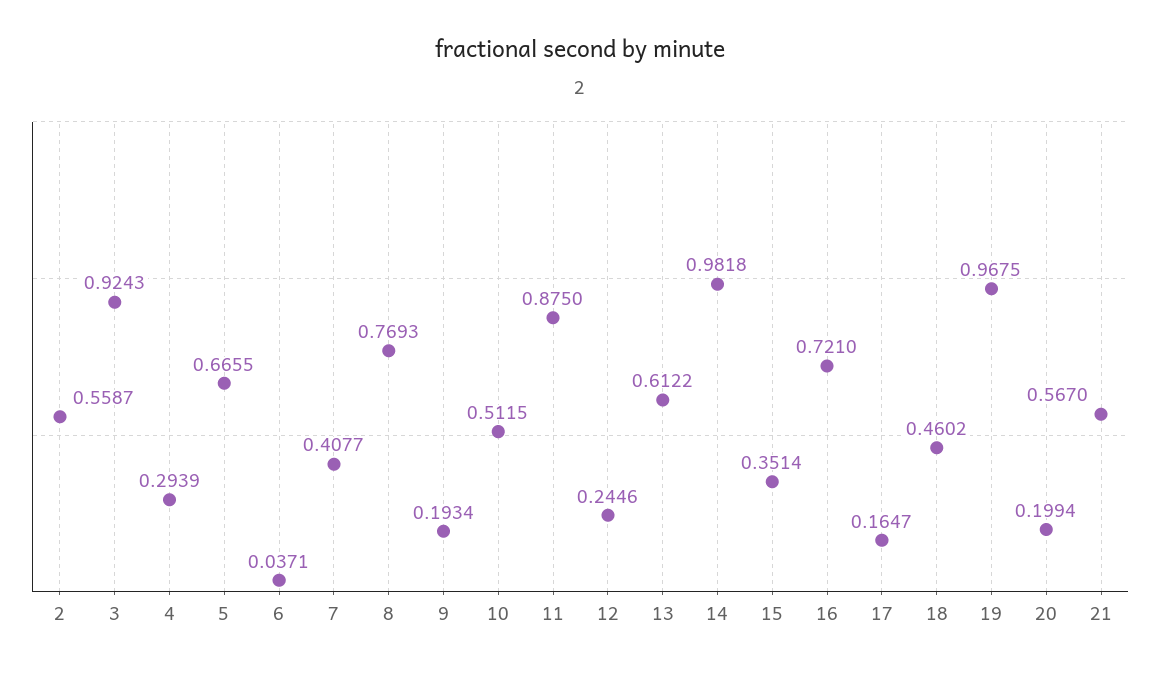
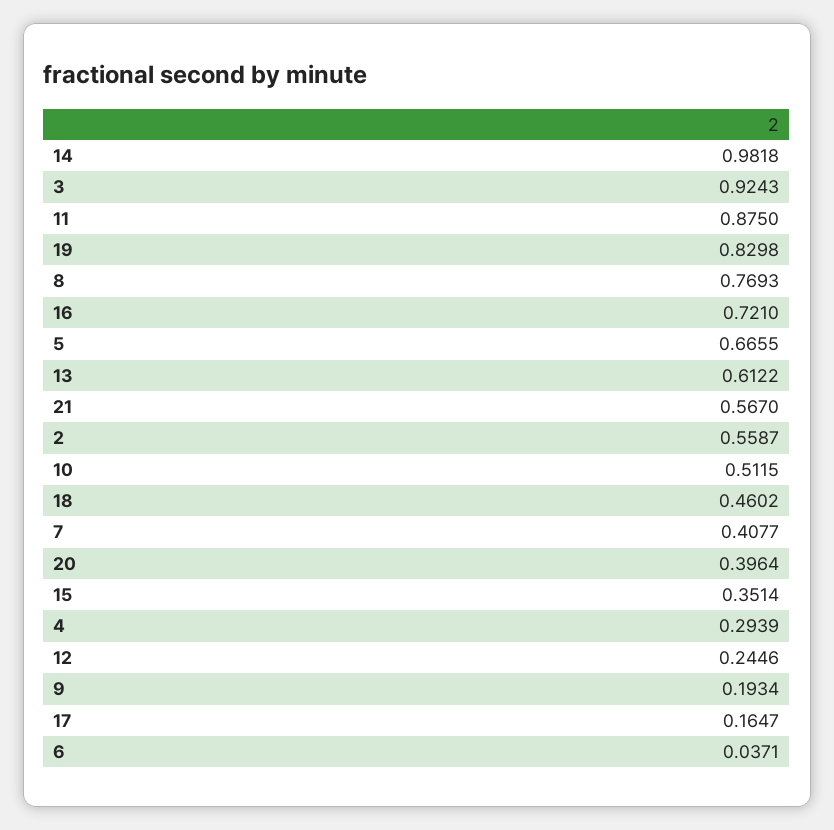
19: 0.9675 -> 0.8298
20: 0.1994 -> 0.3964

